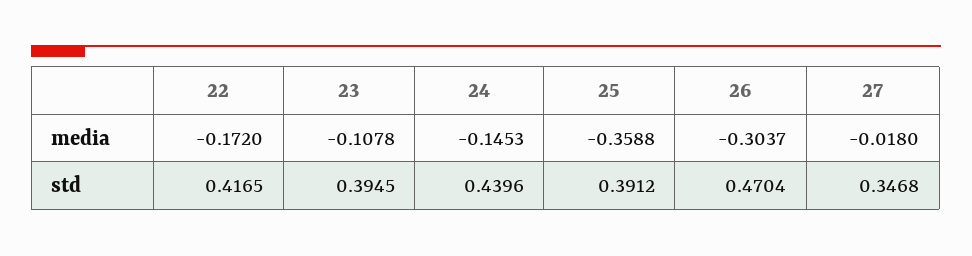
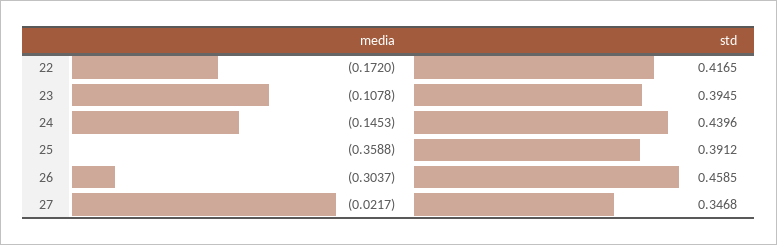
27, media: -0.018 -> -0.0217
26, std: 0.4704 -> 0.4585

